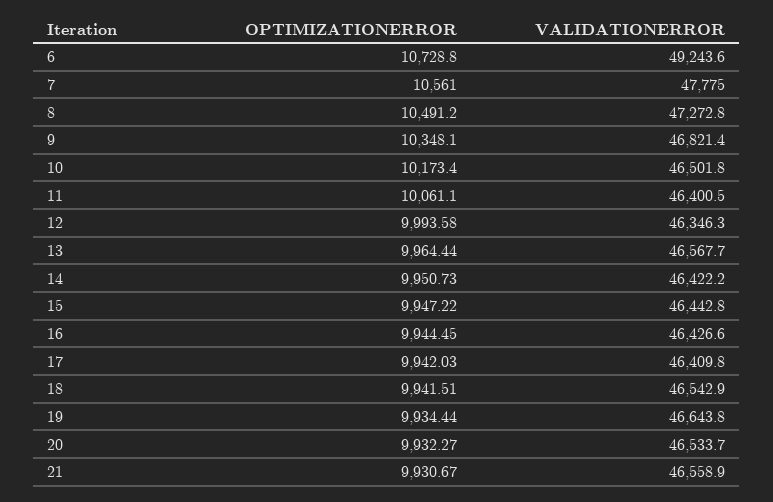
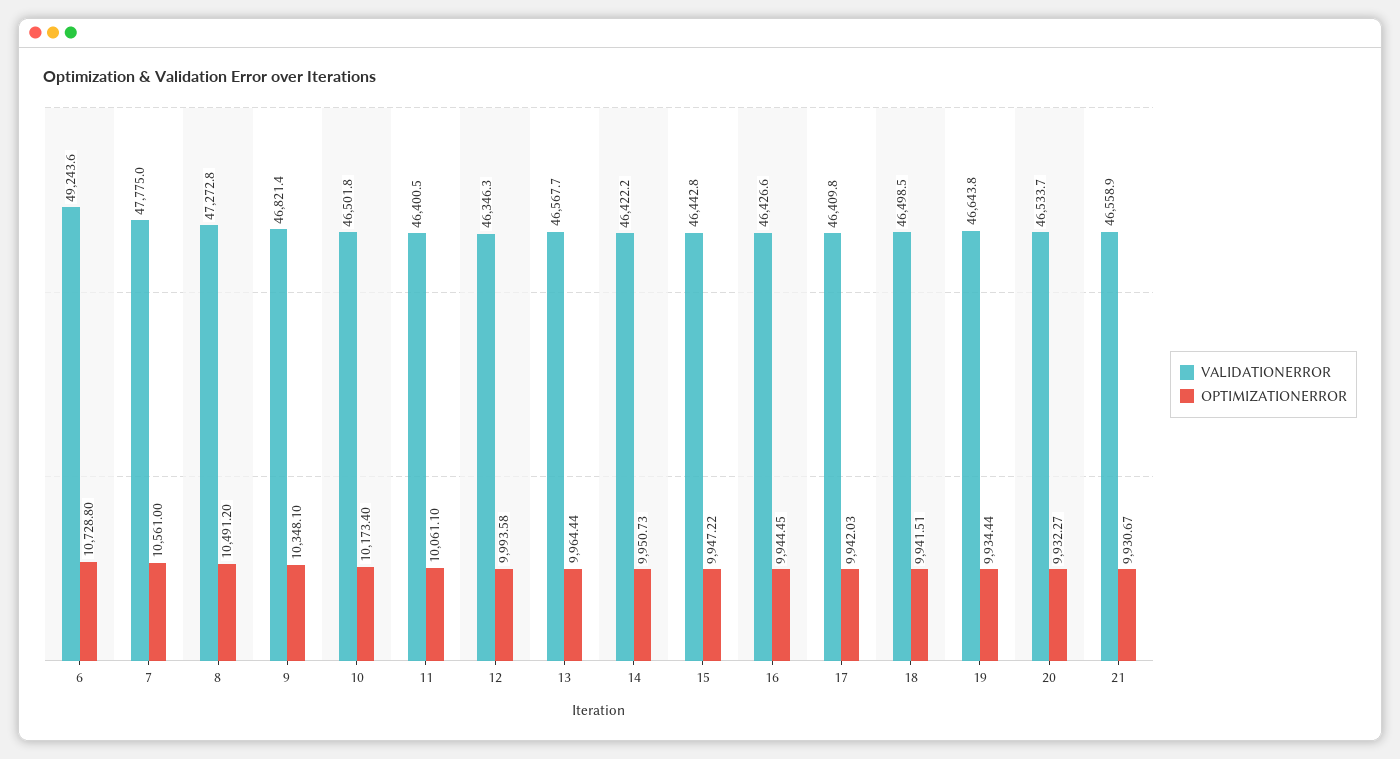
VALIDATIONERROR, 18: 46542.9 -> 46498.5

